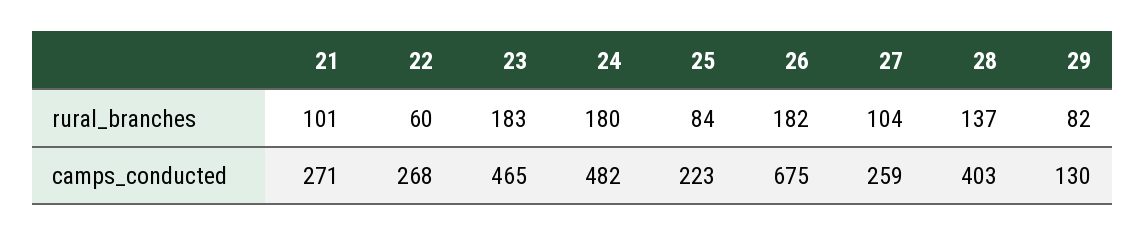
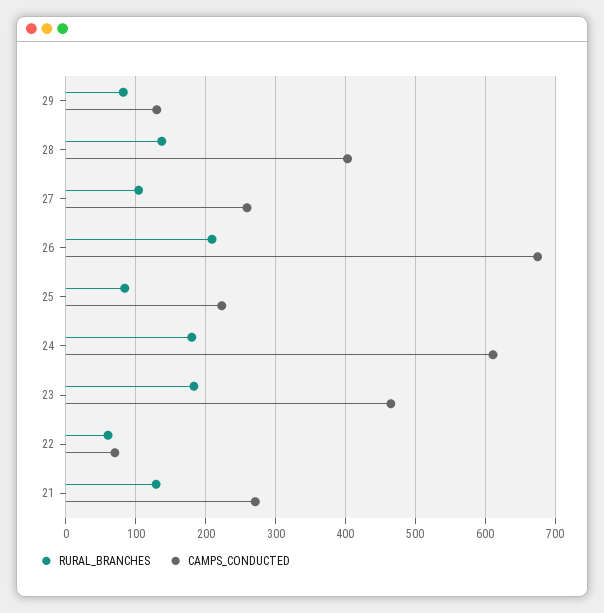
rural_branches, 21: 101 -> 130
rural_branches, 26: 182 -> 210
camps_conducted, 22: 268 -> 70
camps_conducted, 24: 482 -> 610

